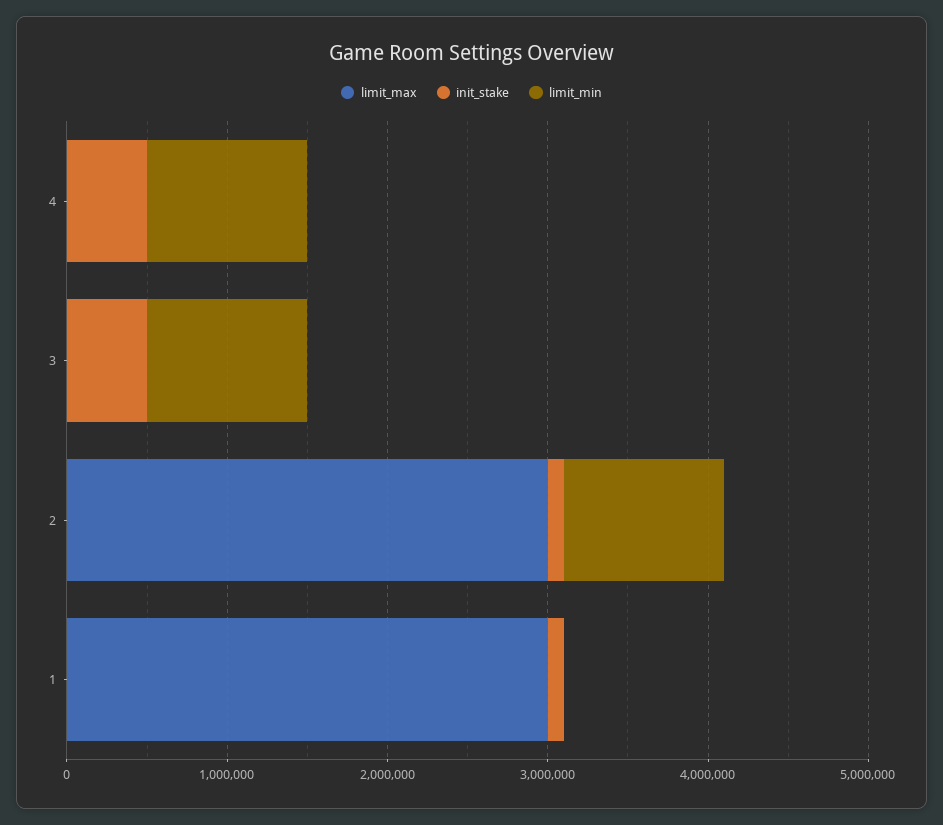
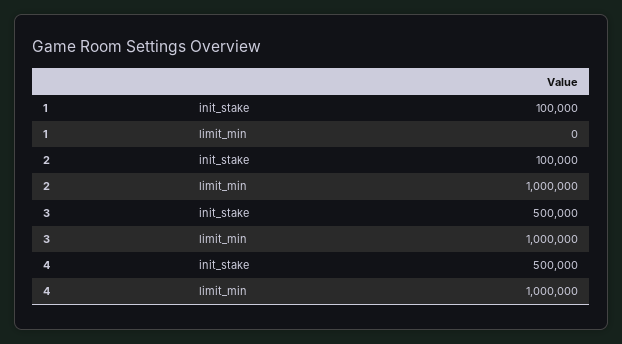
limit_max, 4: 0 -> none
limit_max, 3: 0 -> none
limit_max, 2: 3000000 -> none
limit_max, 1: 3000000 -> none

